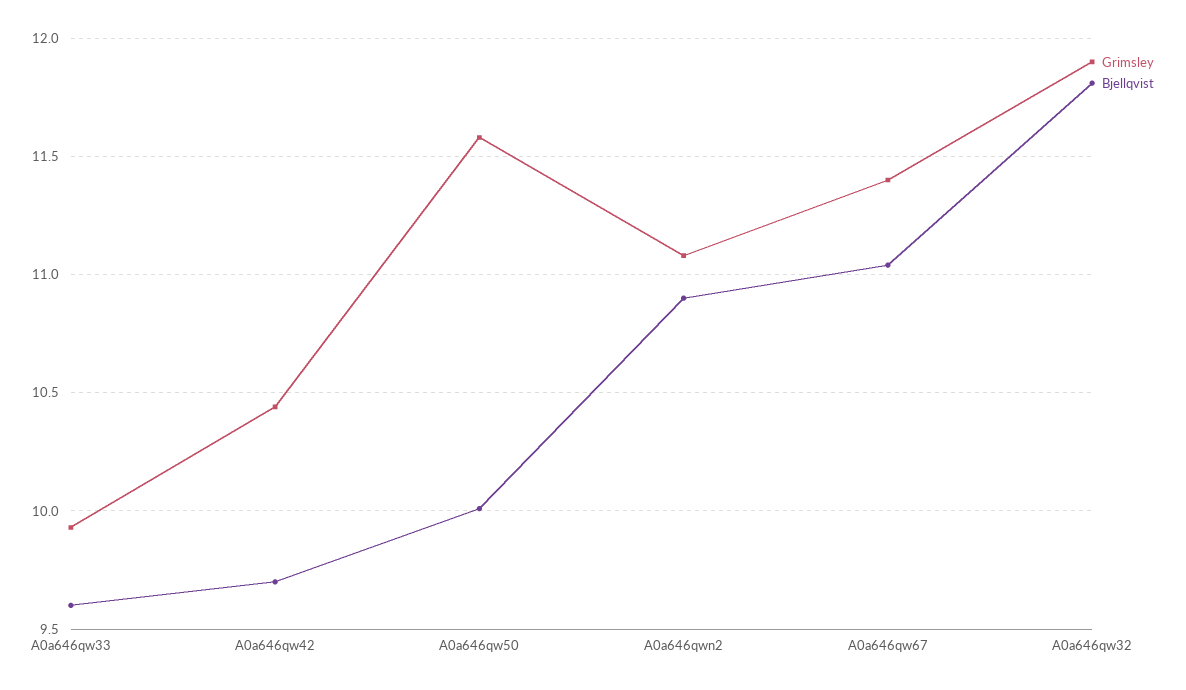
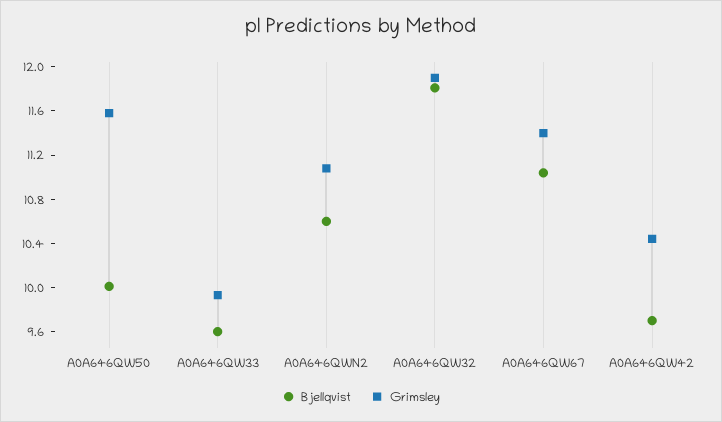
Bjellqvist, A0a646qwn2: 10.9 -> 10.6

